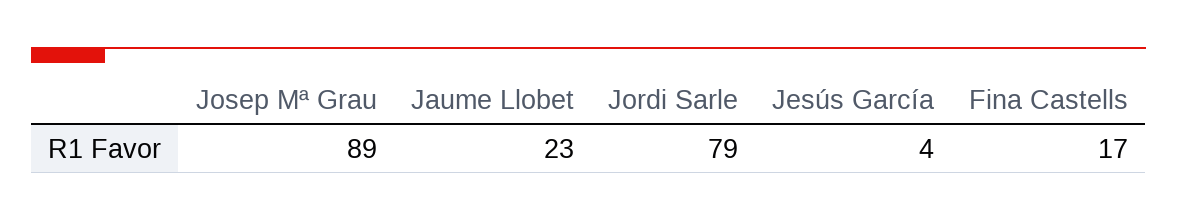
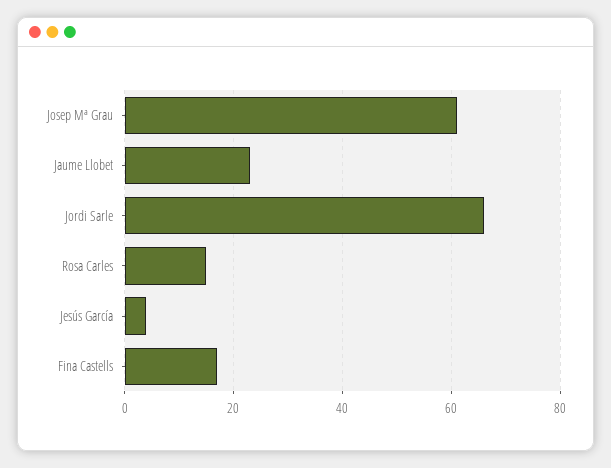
Josep Mª Grau: 89 -> 60
Jordi Sarle: 79 -> 65
Rosa Carles: none -> 15

